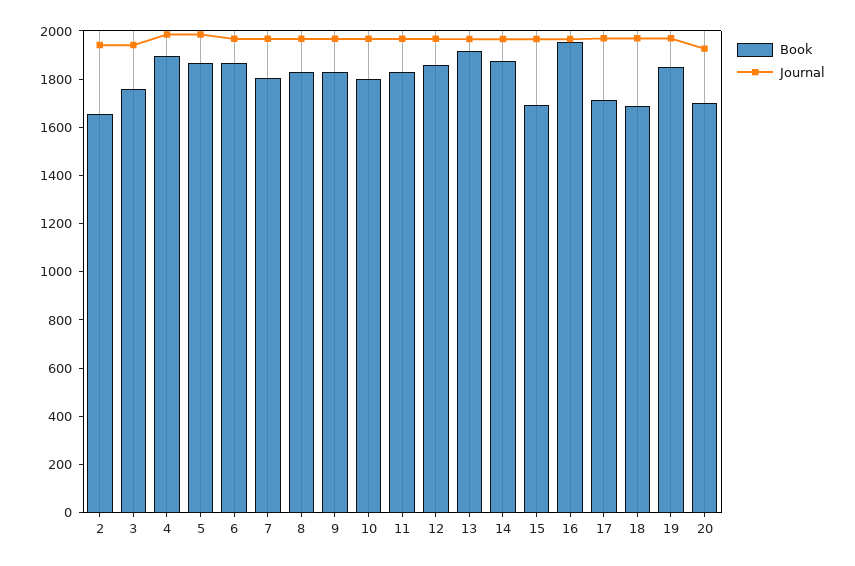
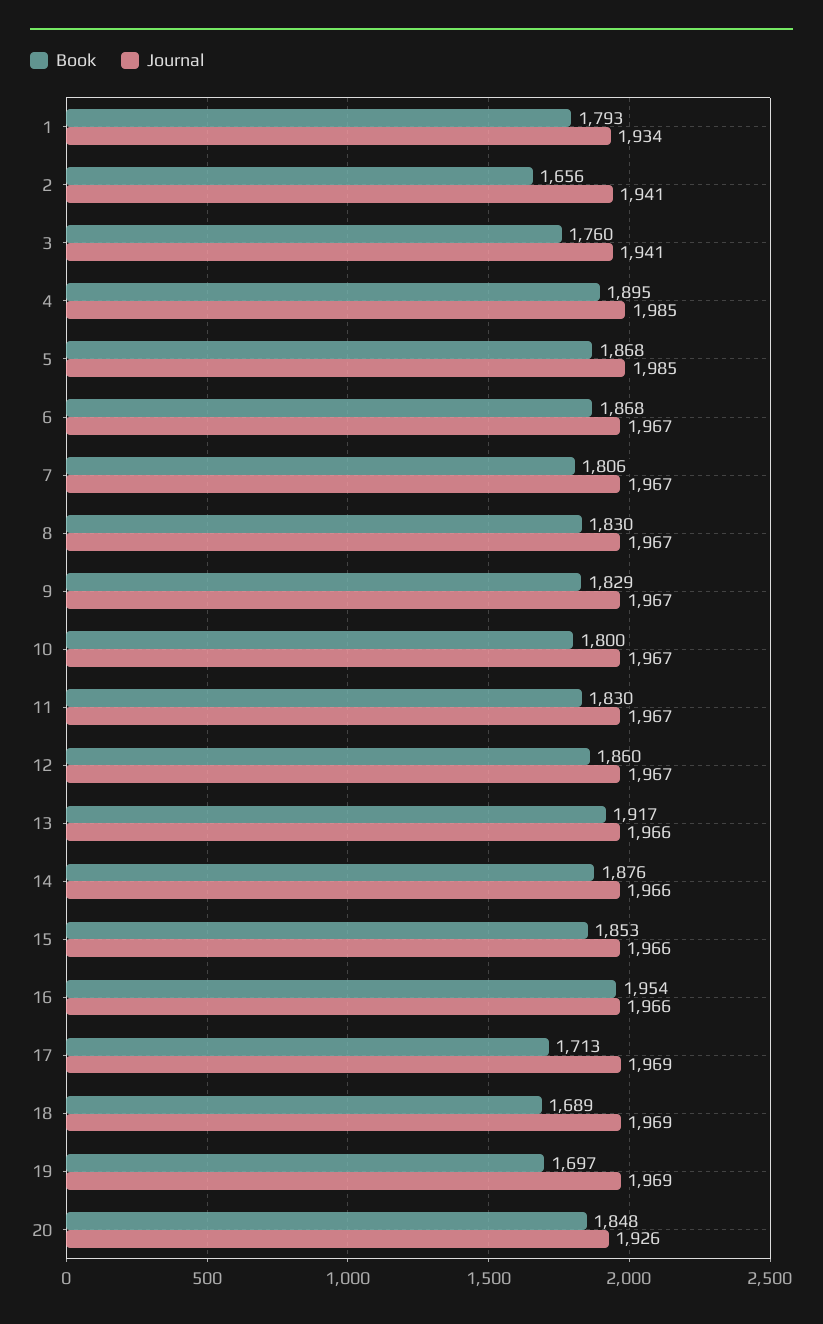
Book, 15: 1700 -> 1853
Book, 19: 1850 -> 1697
Book, 20: 1700 -> 1848
Book, 1: none -> 1793
Journal, 1: none -> 1934

